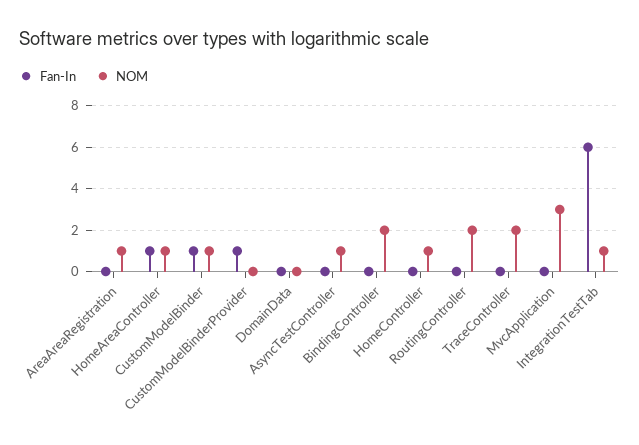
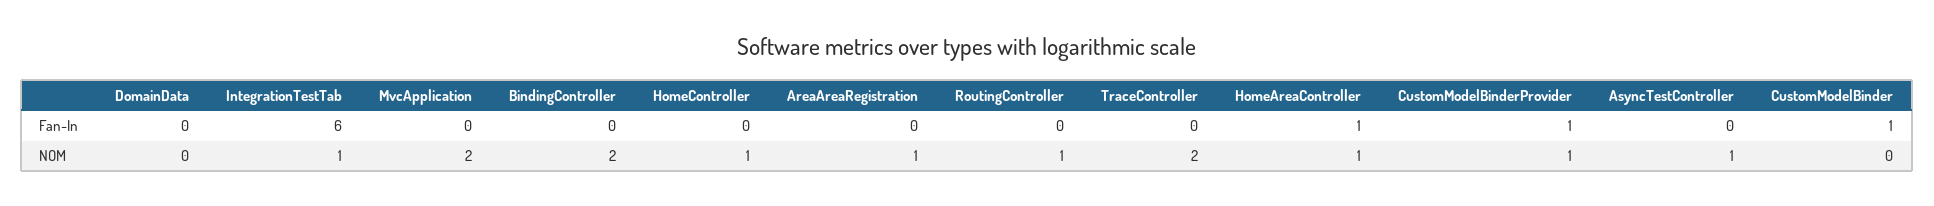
NOM, CustomModelBinder: 1 -> 0
NOM, CustomModelBinderProvider: 0 -> 1
NOM, RoutingController: 2 -> 1
NOM, MvcApplication: 3 -> 2

